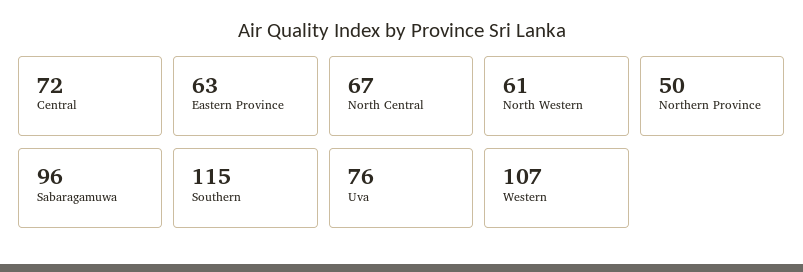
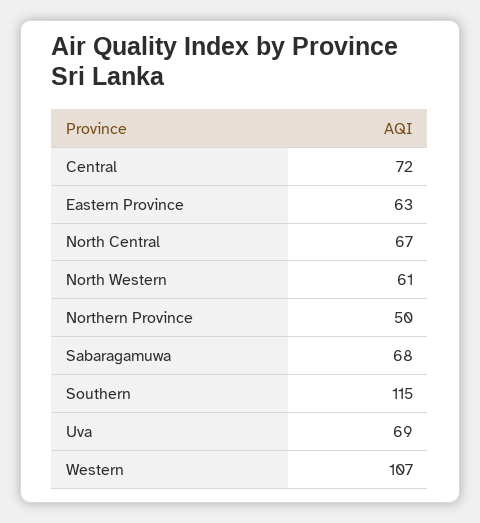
Sabaragamuwa: 96 -> 68
Uva: 76 -> 69

